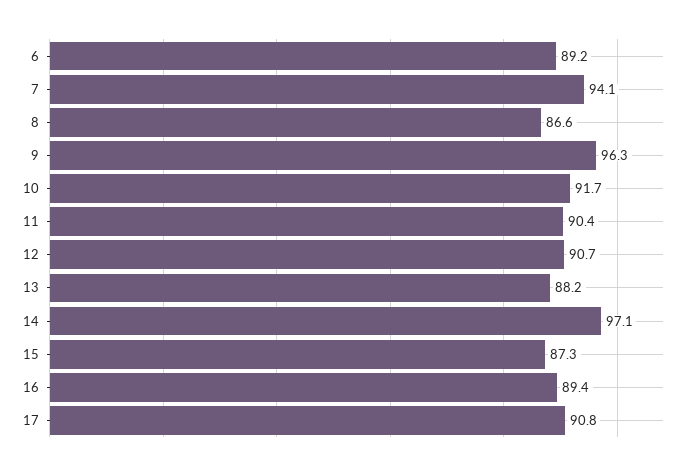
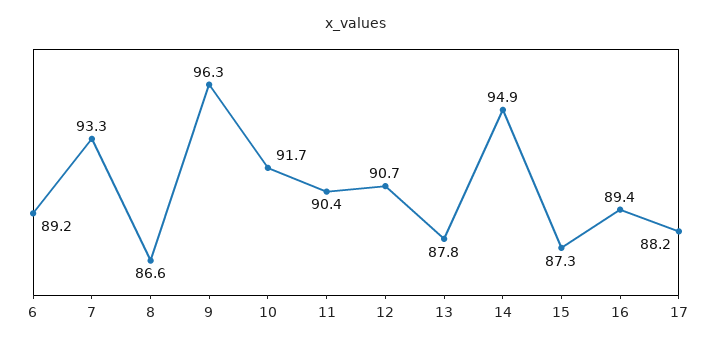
7: 94.1 -> 93.3
13: 88.2 -> 87.8
14: 97.1 -> 94.9
17: 90.8 -> 88.2

